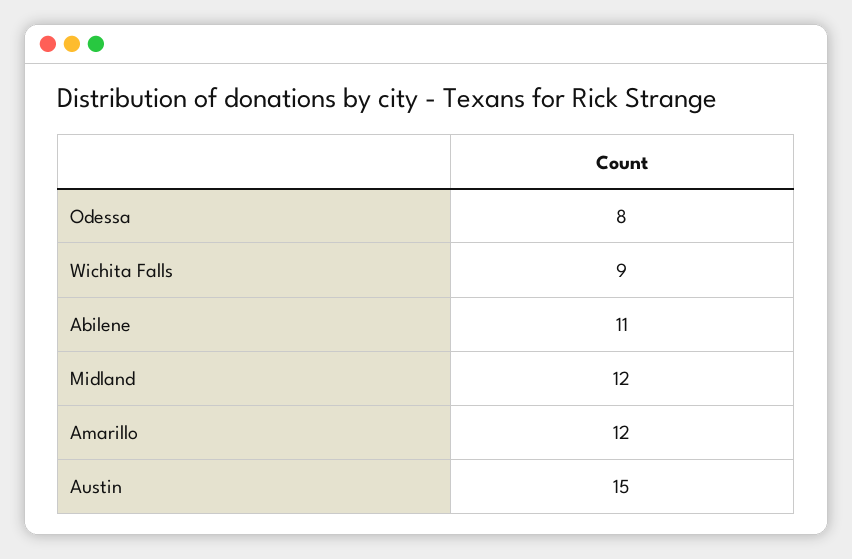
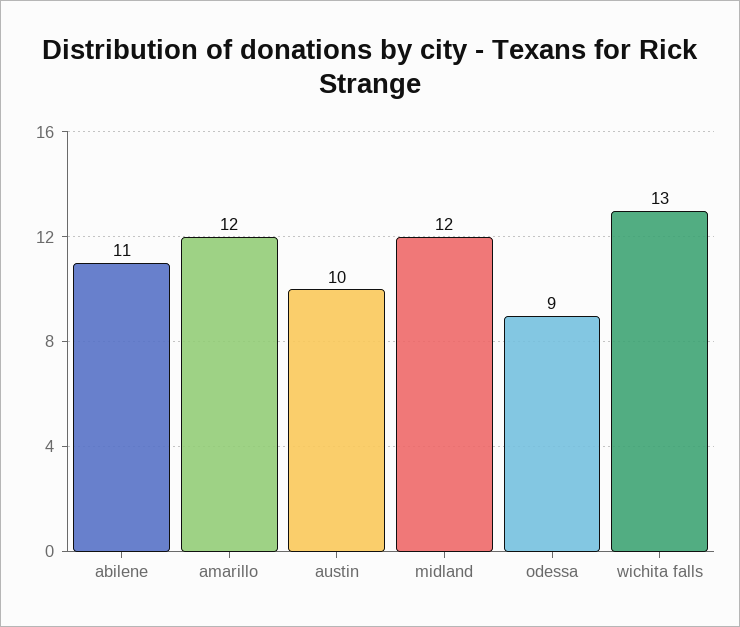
Odessa: 8 -> 9
Wichita Falls: 9 -> 13
Austin: 15 -> 10

